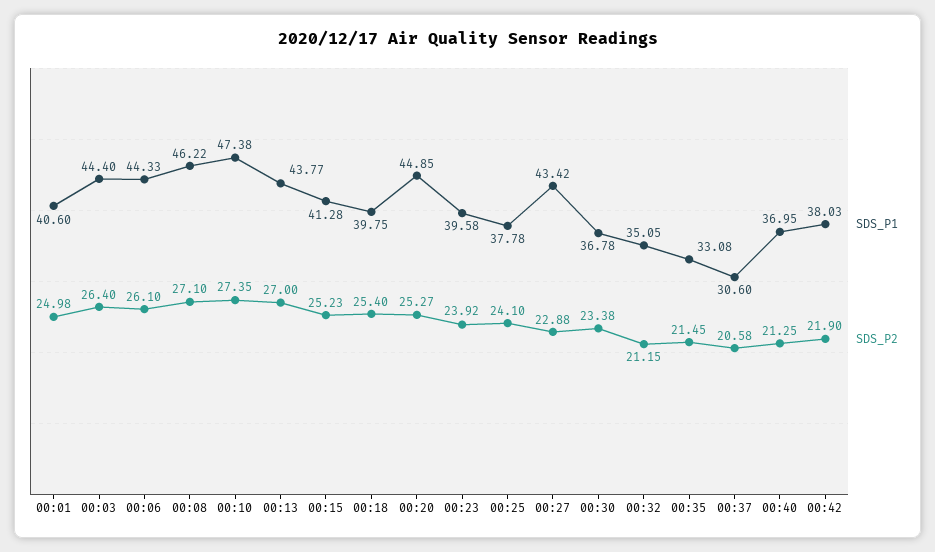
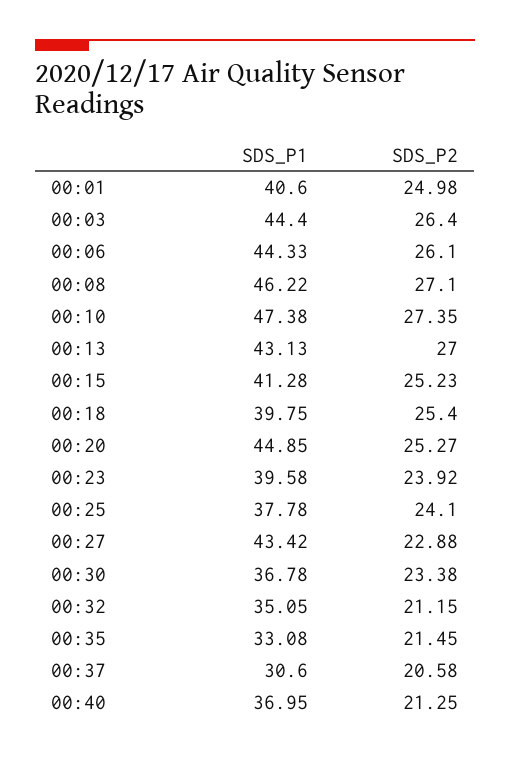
SDS_P1, 00:13: 43.77 -> 43.13
SDS_P1, 00:42: 38.03 -> none
SDS_P2, 00:42: 21.9 -> none

